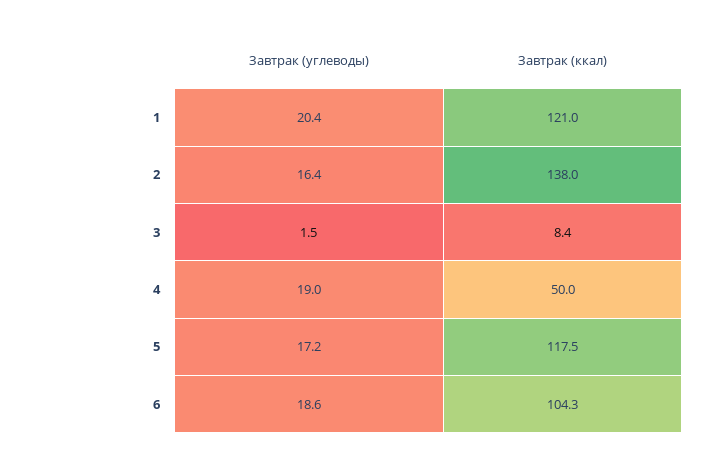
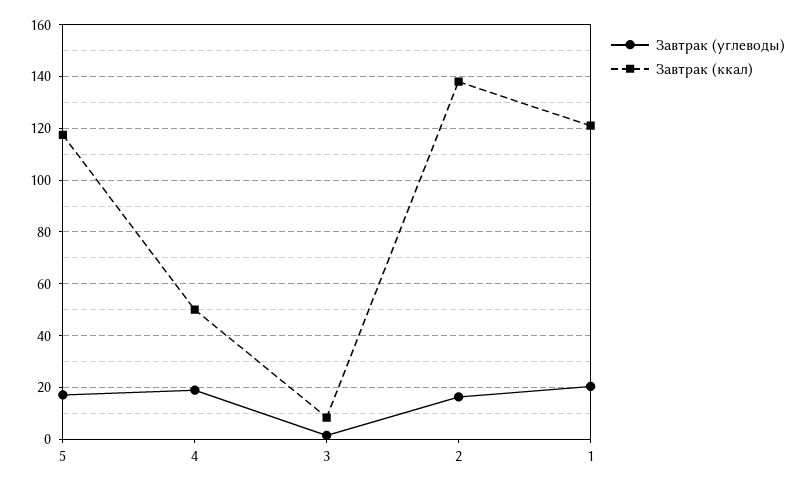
Завтрак (углеводы), 6: 18.6 -> none
Завтрак (ккал), 6: 104.3 -> none

